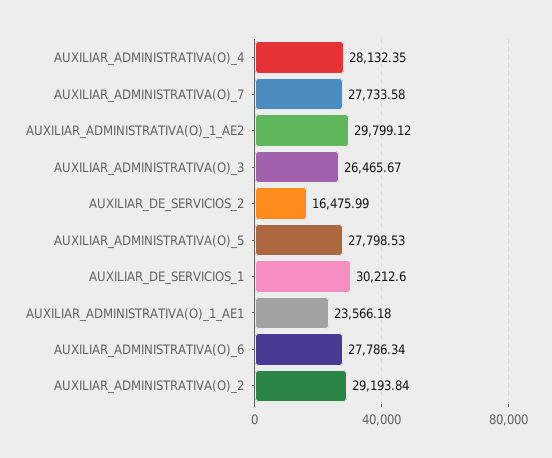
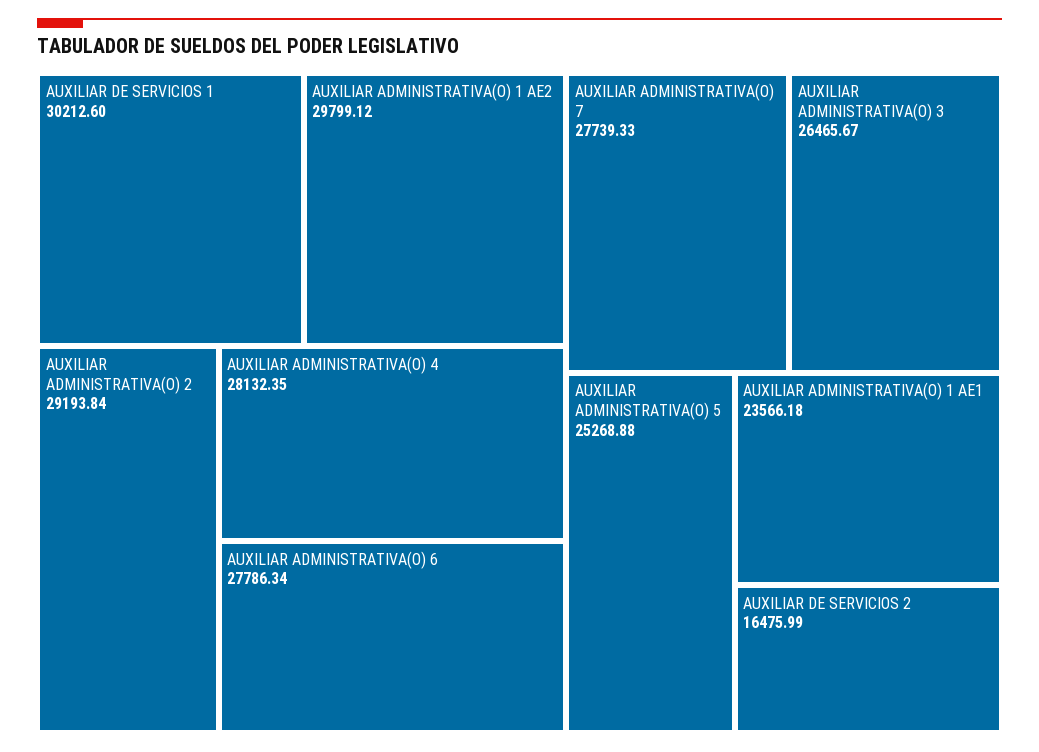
AUXILIAR_ADMINISTRATIVA(O)_7: 27733.58 -> 27739.33
AUXILIAR_ADMINISTRATIVA(O)_5: 27798.53 -> 25268.88

